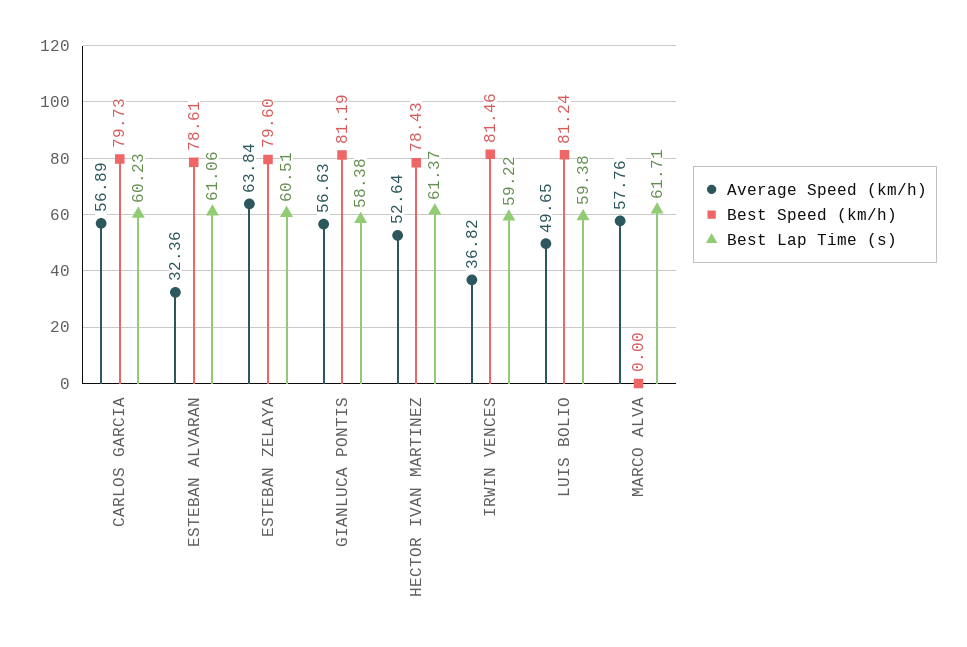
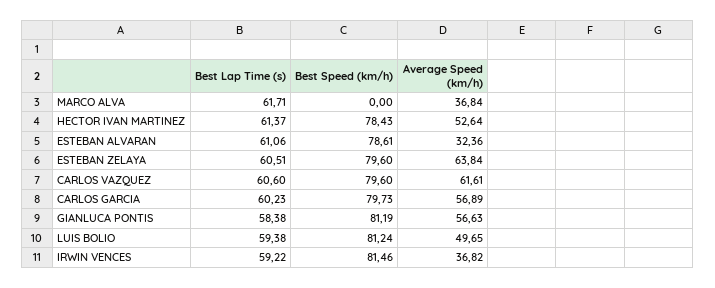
Average Speed (km/h), MARCO ALVA: 57.76 -> 36.84
Best Lap Time (s), CARLOS VAZQUEZ: none -> 60.6
Best Speed (km/h), CARLOS VAZQUEZ: none -> 79.6
Average Speed (km/h), CARLOS VAZQUEZ: none -> 61.61

